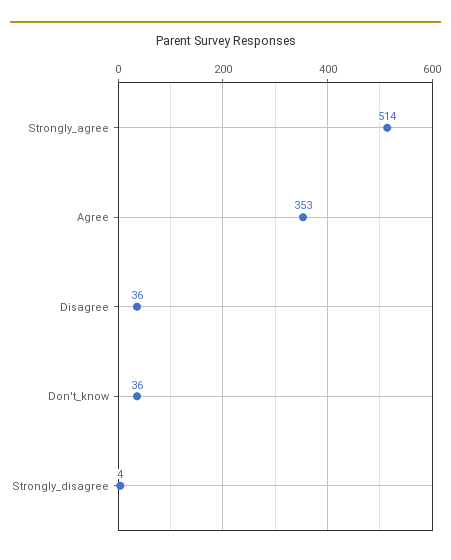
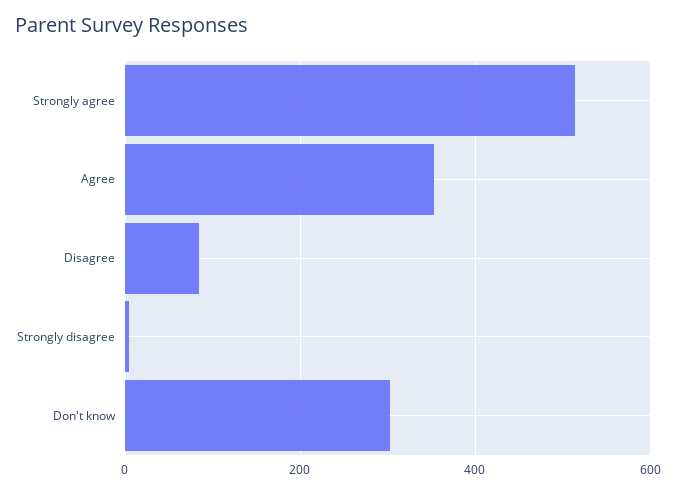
Disagree: 36 -> 80
Don't_know: 36 -> 300

